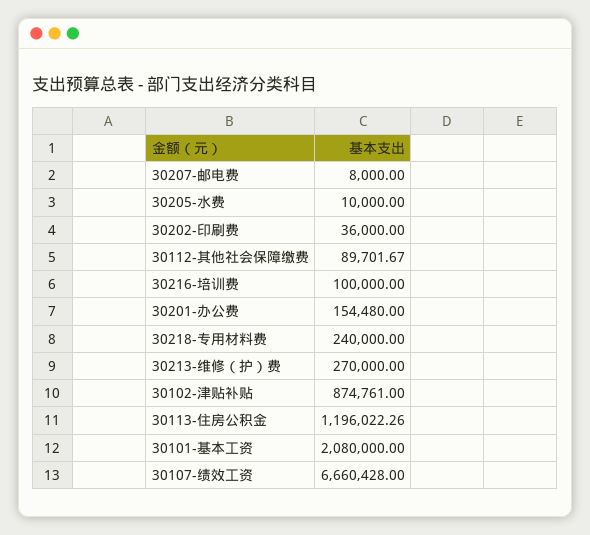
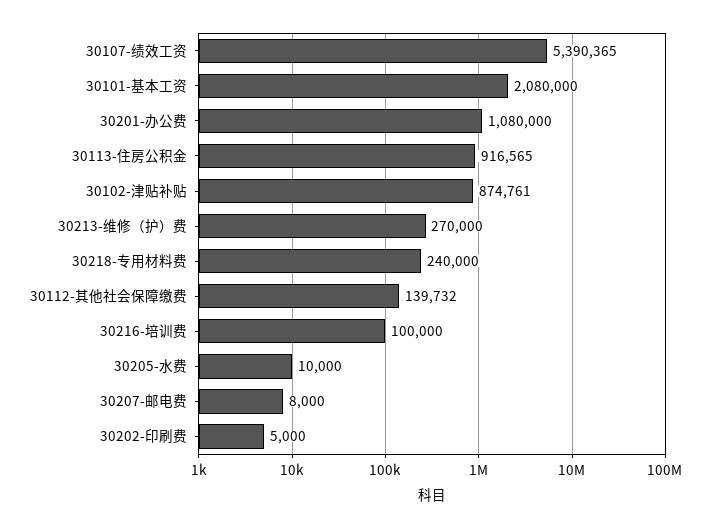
30202-印刷费: 36000 -> 5000
30112-其他社会保障缴费: 89701.67 -> 139732
30201-办公费: 154480 -> 1080000
30113-住房公积金: 1196022.26 -> 916565
30107-绩效工资: 6660428 -> 5390365

